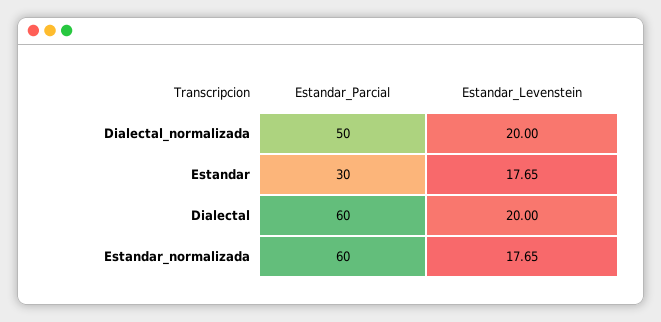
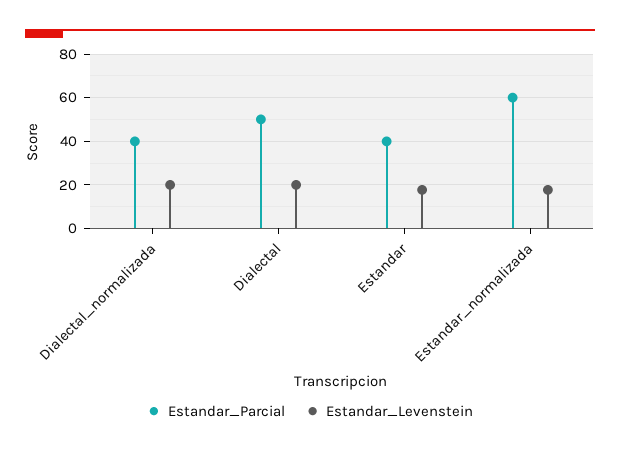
Estandar_Parcial, Dialectal_normalizada: 50 -> 40
Estandar_Parcial, Estandar: 30 -> 40
Estandar_Parcial, Dialectal: 60 -> 50

